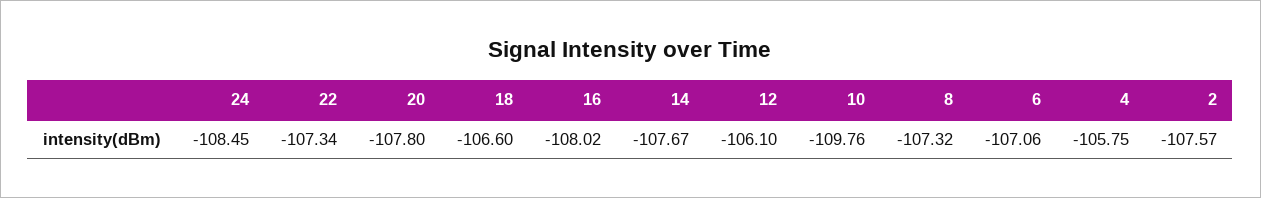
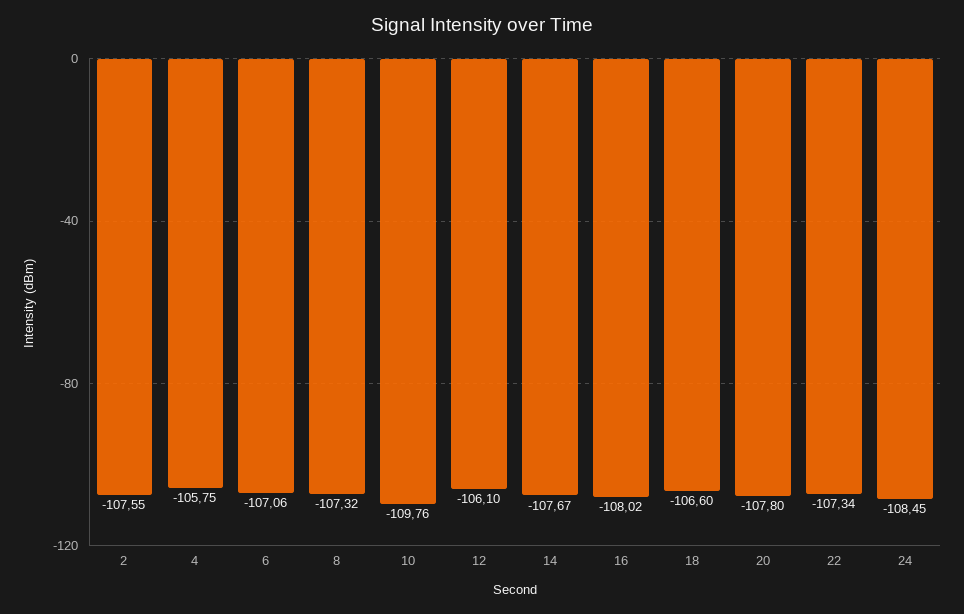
2: -107.57 -> -107.55

